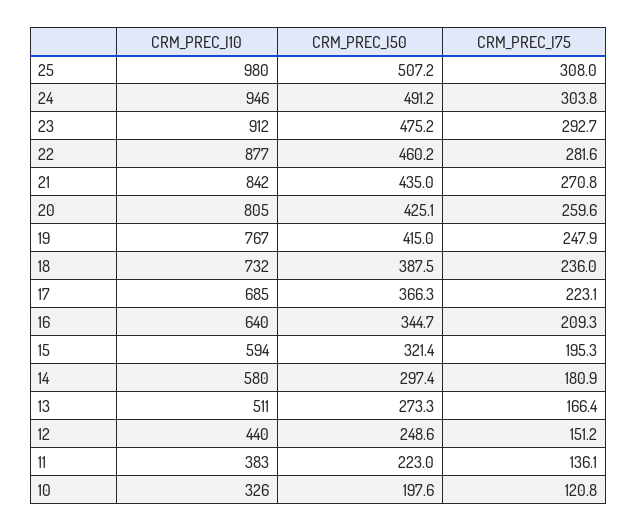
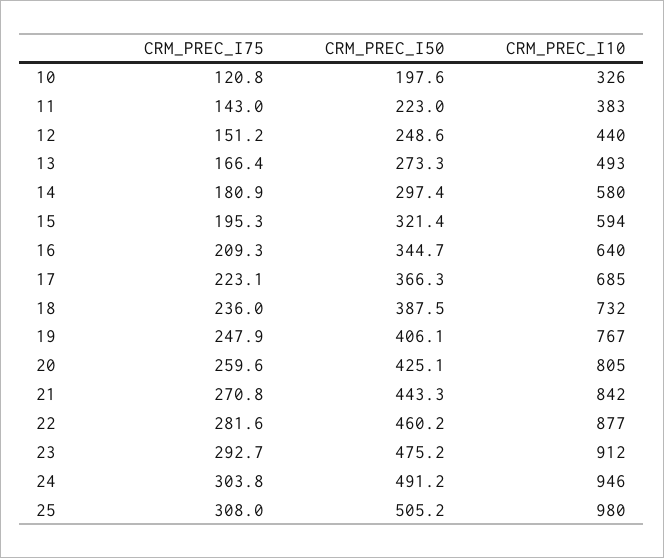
CRM_PREC_I50, 25: 507.2 -> 505.2
CRM_PREC_I50, 21: 435 -> 443.3
CRM_PREC_I50, 19: 415 -> 406.1
CRM_PREC_I10, 13: 511 -> 493
CRM_PREC_I75, 11: 136.1 -> 143

